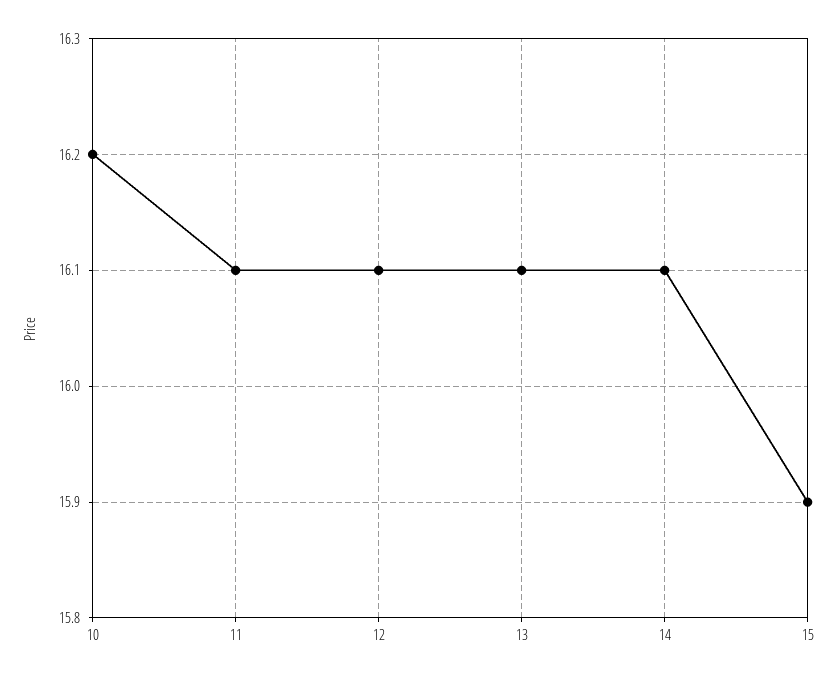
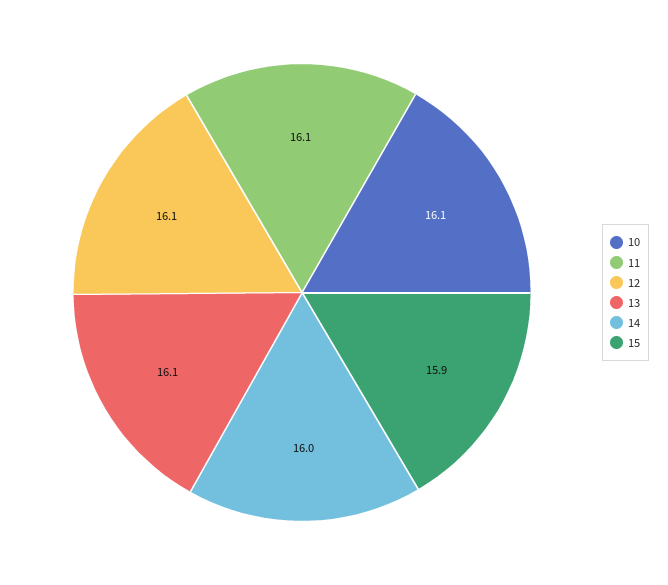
10: 16.2 -> 16.1
14: 16.1 -> 16

